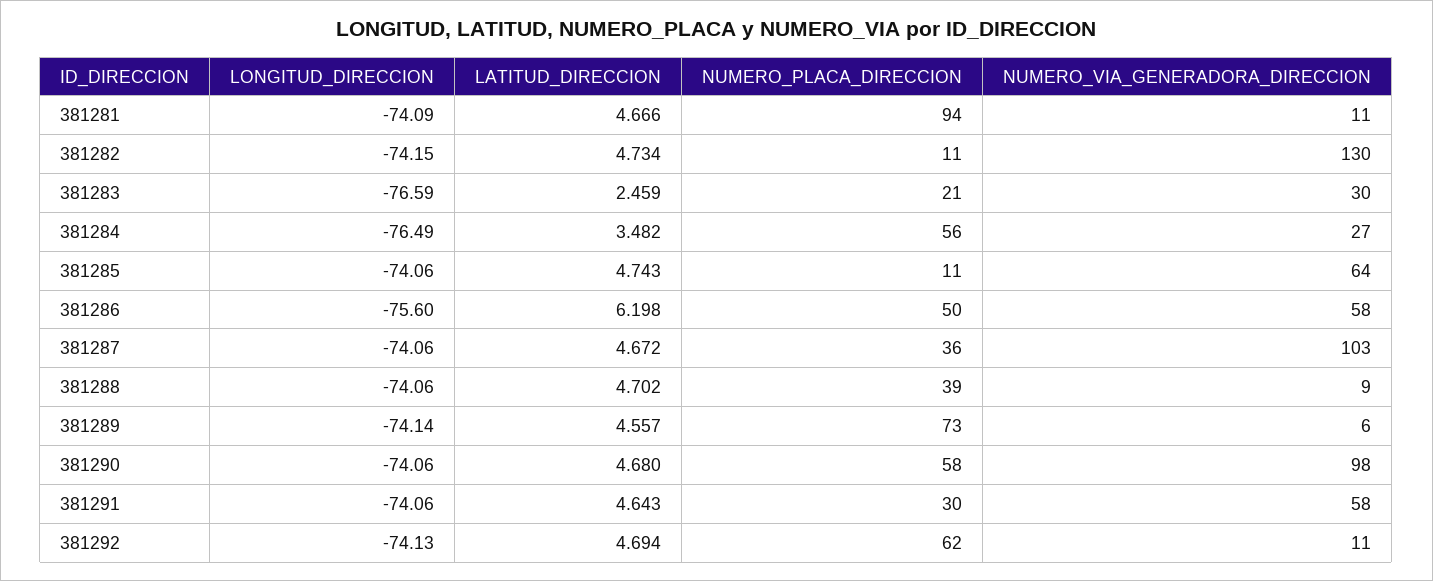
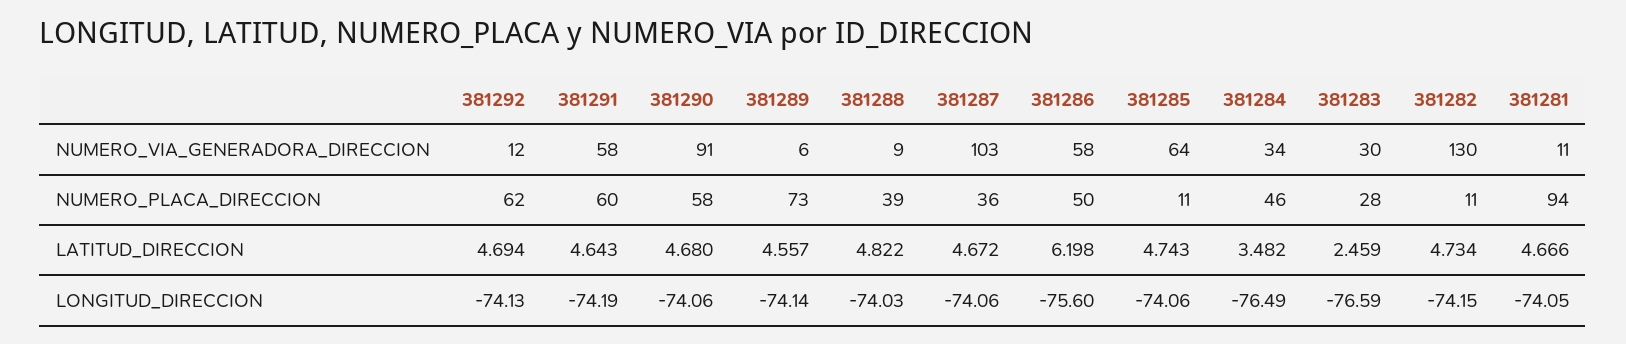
LONGITUD_DIRECCION, 381281: -74.09 -> -74.05
NUMERO_PLACA_DIRECCION, 381283: 21 -> 28
NUMERO_PLACA_DIRECCION, 381284: 56 -> 46
NUMERO_VIA_GENERADORA_DIRECCION, 381284: 27 -> 34
LONGITUD_DIRECCION, 381288: -74.06 -> -74.03
LATITUD_DIRECCION, 381288: 4.702 -> 4.822
NUMERO_VIA_GENERADORA_DIRECCION, 381290: 98 -> 91
LONGITUD_DIRECCION, 381291: -74.06 -> -74.19
NUMERO_PLACA_DIRECCION, 381291: 30 -> 60
NUMERO_VIA_GENERADORA_DIRECCION, 381292: 11 -> 12

